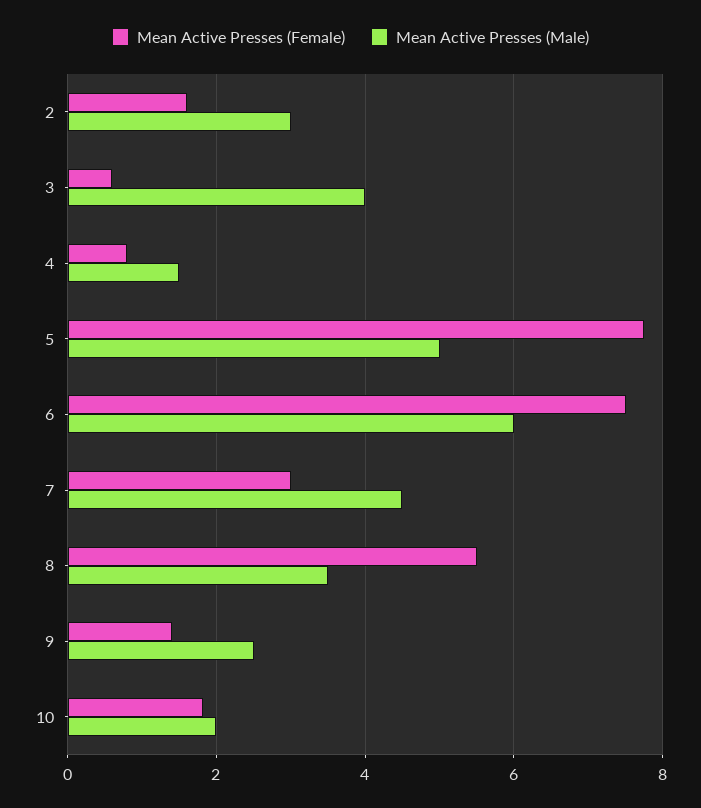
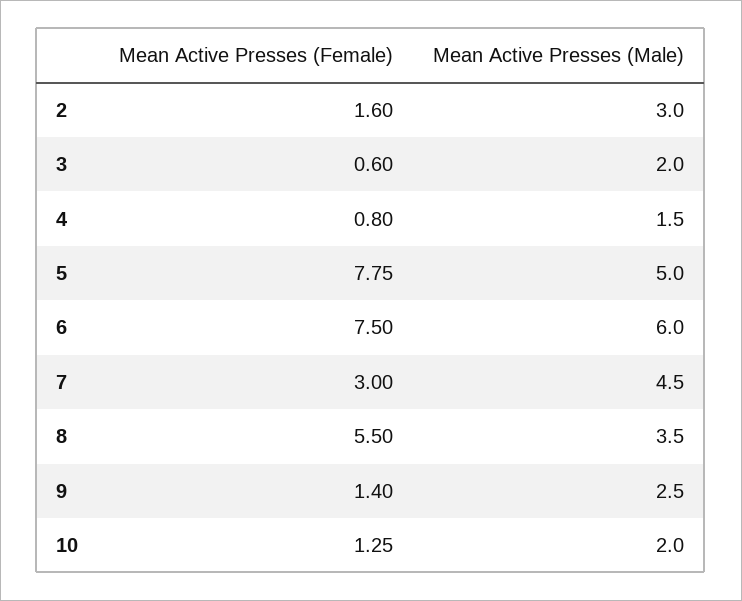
Mean Active Presses (Male), 3: 4 -> 2
Mean Active Presses (Female), 10: 1.8 -> 1.25

